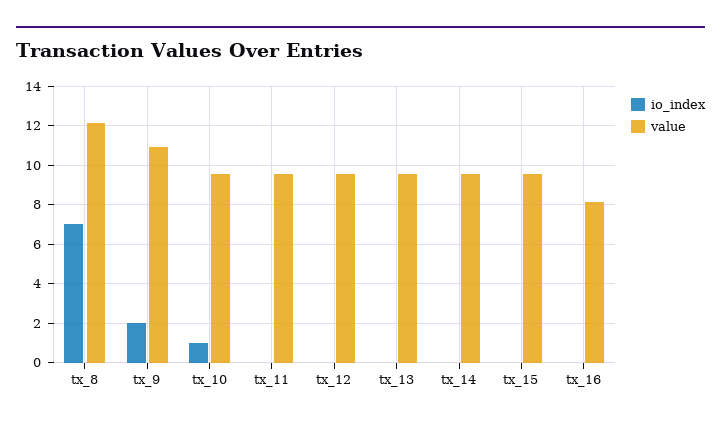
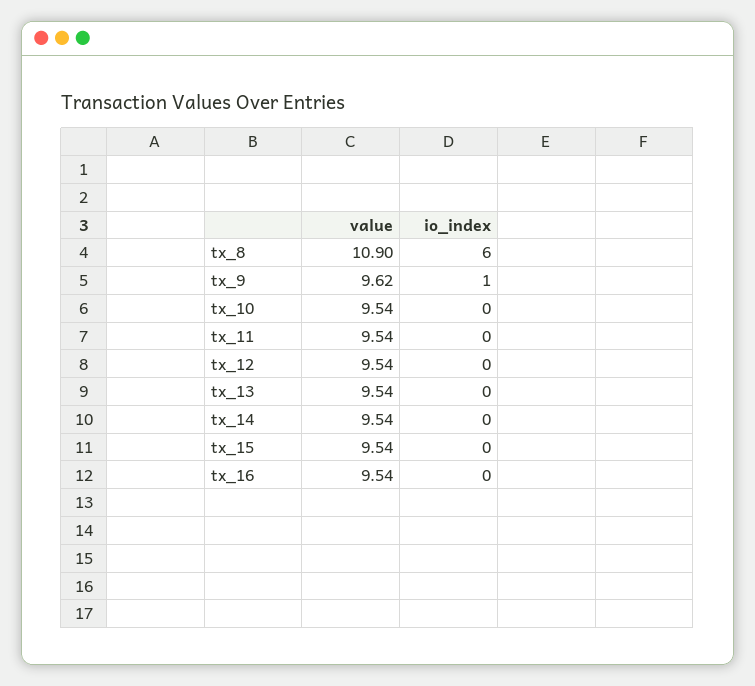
io_index, tx_8: 7 -> 6
value, tx_8: 12 -> 10.9
io_index, tx_9: 2 -> 1
value, tx_9: 11 -> 9.62
io_index, tx_10: 1 -> 0
value, tx_16: 8 -> 9.54

